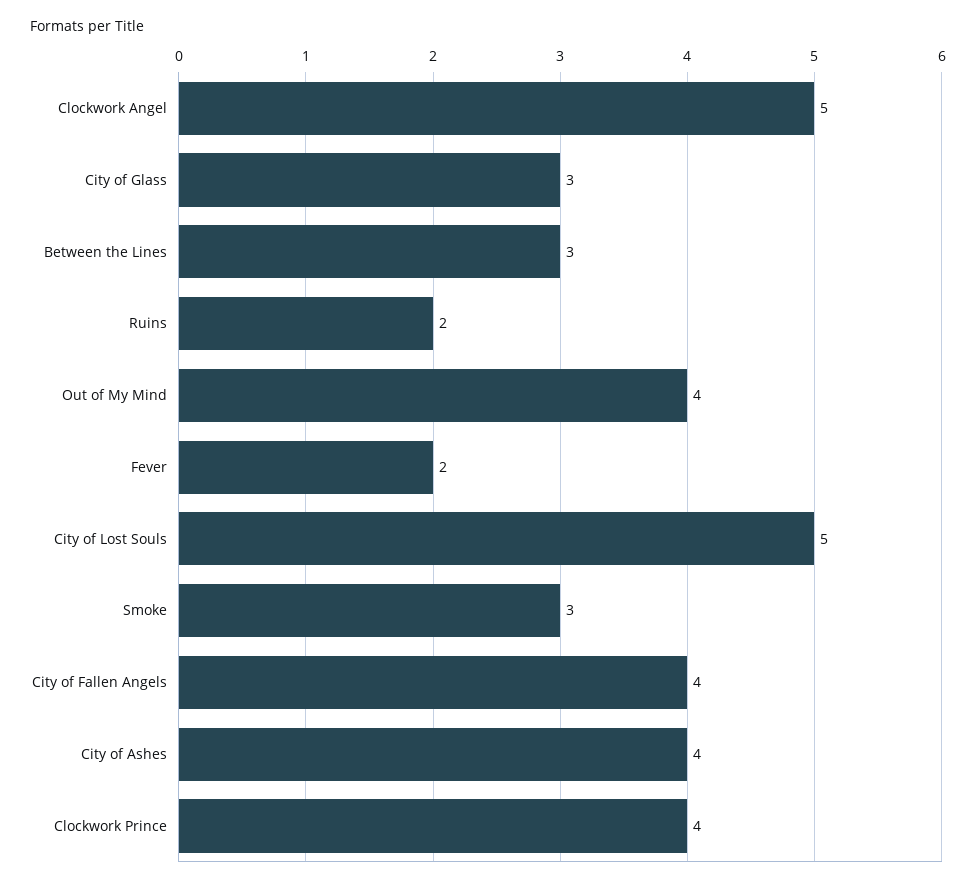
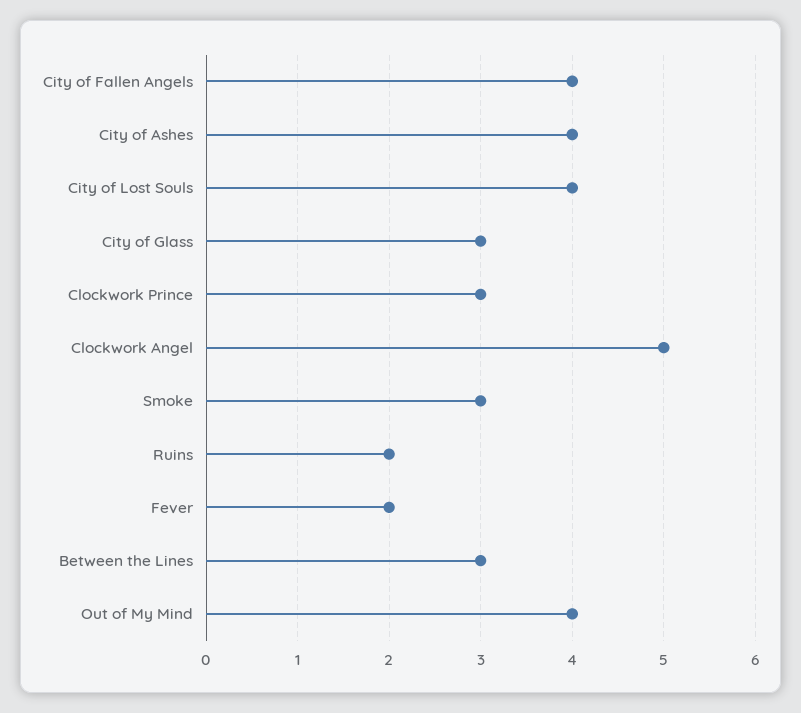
City of Lost Souls: 5 -> 4
Clockwork Prince: 4 -> 3

